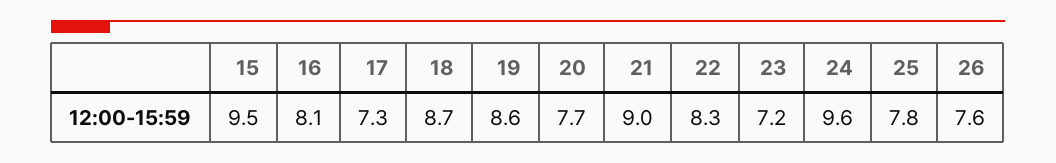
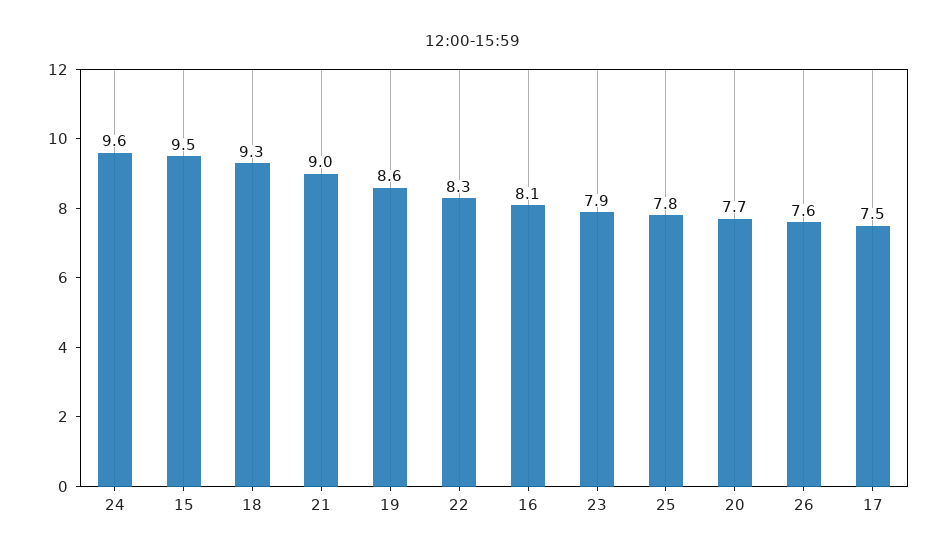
17: 7.3 -> 7.5
18: 8.7 -> 9.3
23: 7.2 -> 7.9

